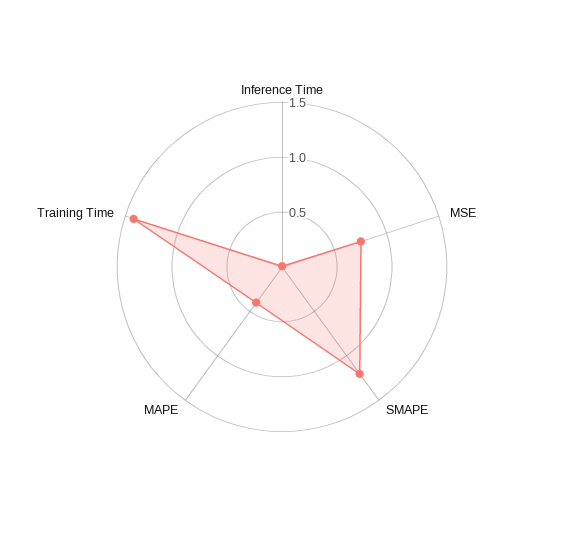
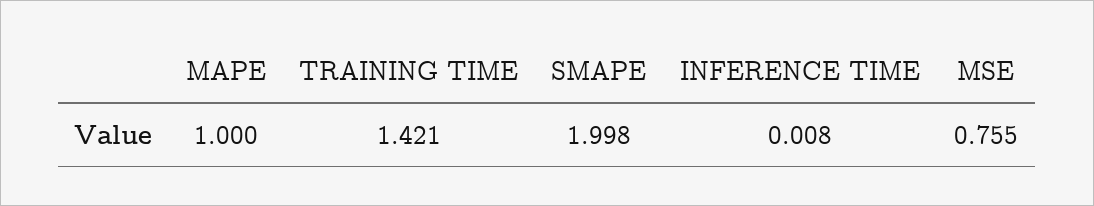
SMAPE: 1.2 -> 1.998
MAPE: 0.4 -> 1

